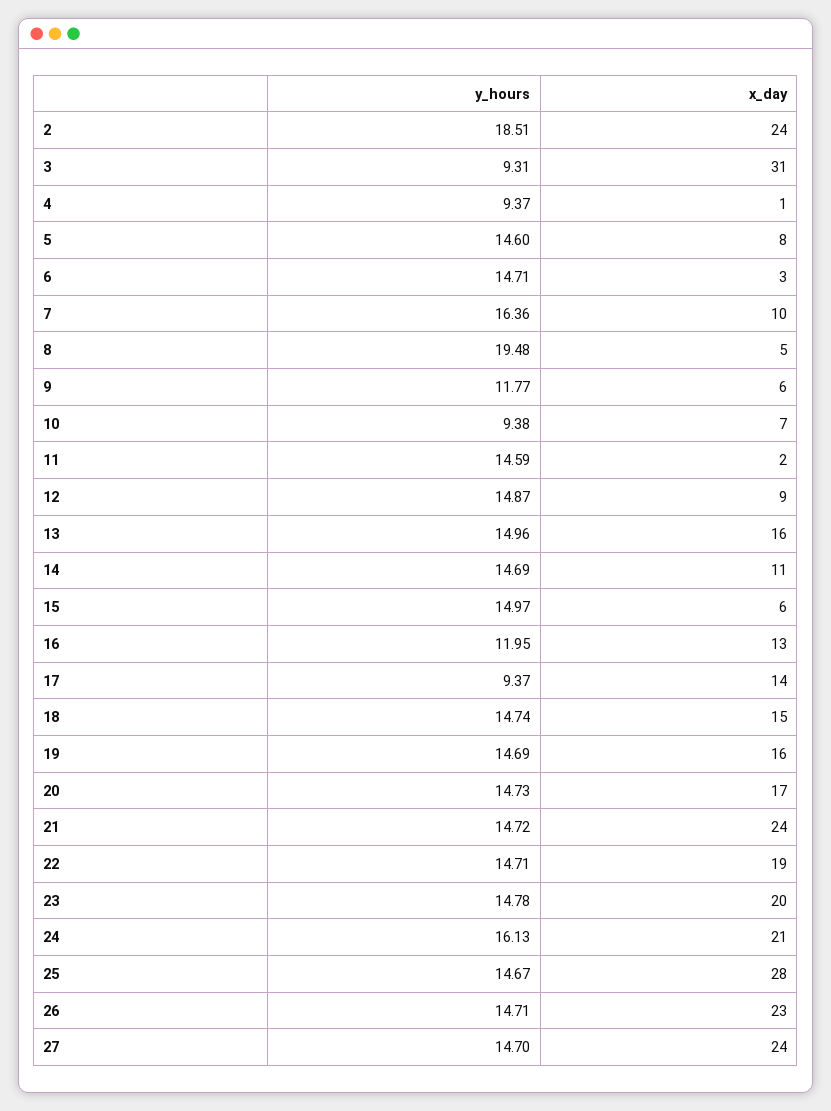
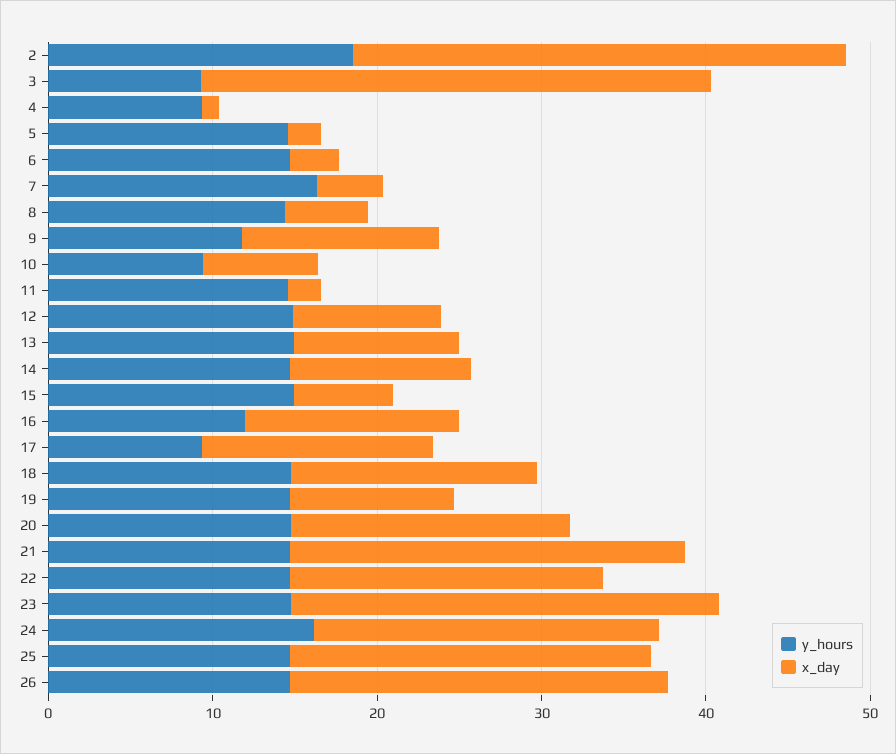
x_day, 2: 24 -> 30
x_day, 5: 8 -> 2
x_day, 7: 10 -> 4
y_hours, 8: 19.48 -> 14
x_day, 9: 6 -> 12
x_day, 13: 16 -> 10
x_day, 19: 16 -> 10
x_day, 23: 20 -> 26
x_day, 25: 28 -> 22
y_hours, 27: 14.7 -> none
x_day, 27: 24 -> none

